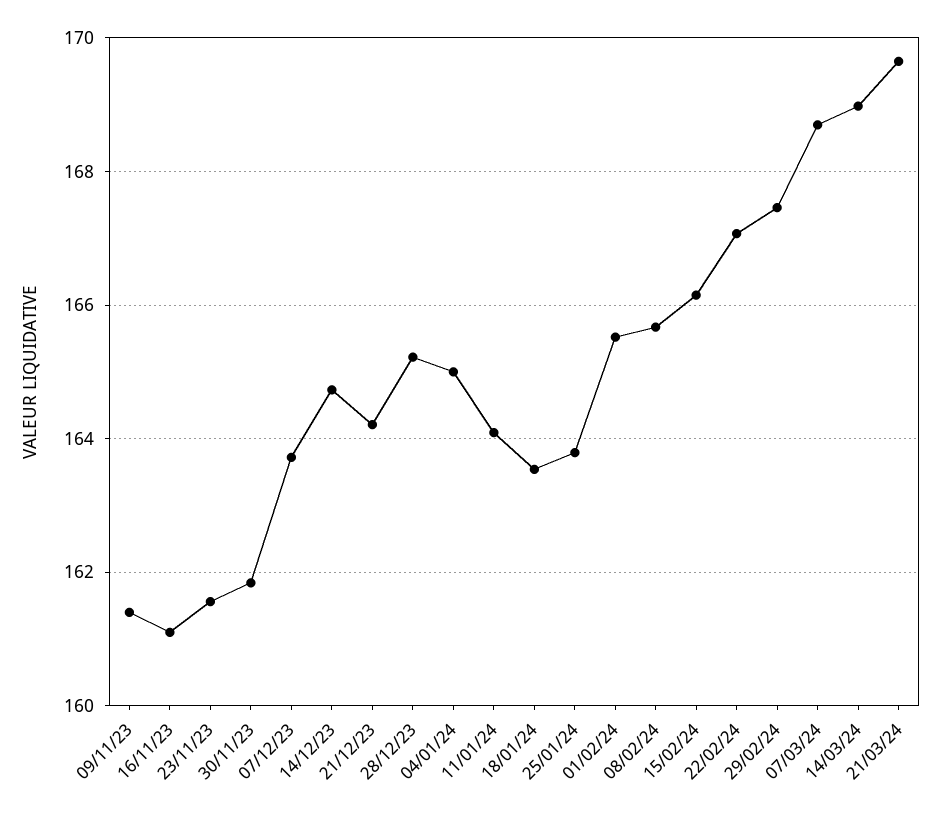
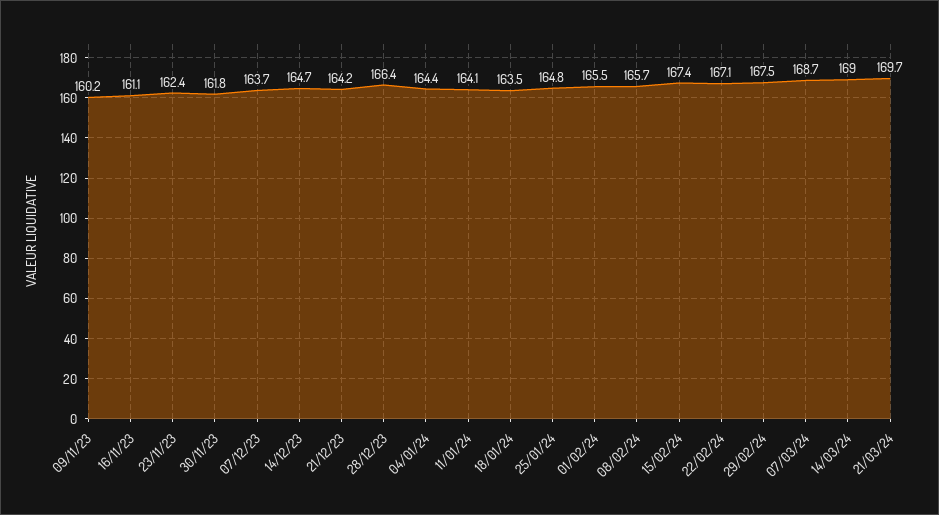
09/11/23: 161.4 -> 160.2
23/11/23: 161.6 -> 162.4
28/12/23: 165.2 -> 166.4
04/01/24: 165 -> 164.4
25/01/24: 163.8 -> 164.8
15/02/24: 166.2 -> 167.4

